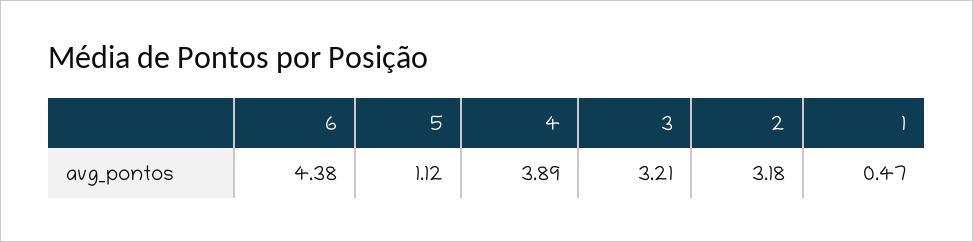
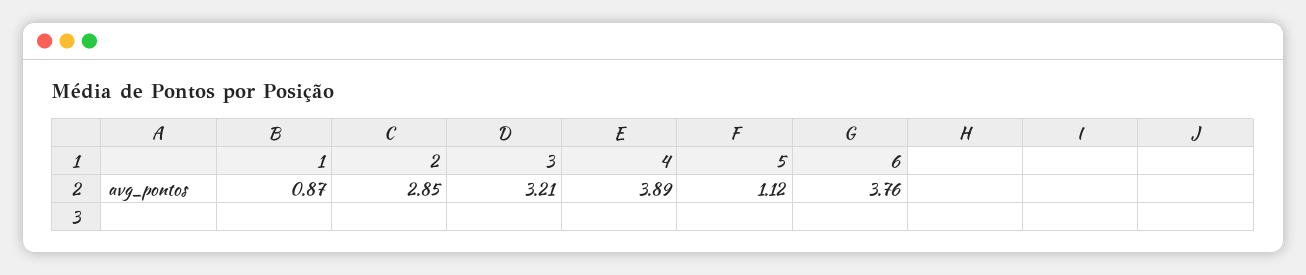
6: 4.38 -> 3.76
2: 3.18 -> 2.85
1: 0.47 -> 0.87

